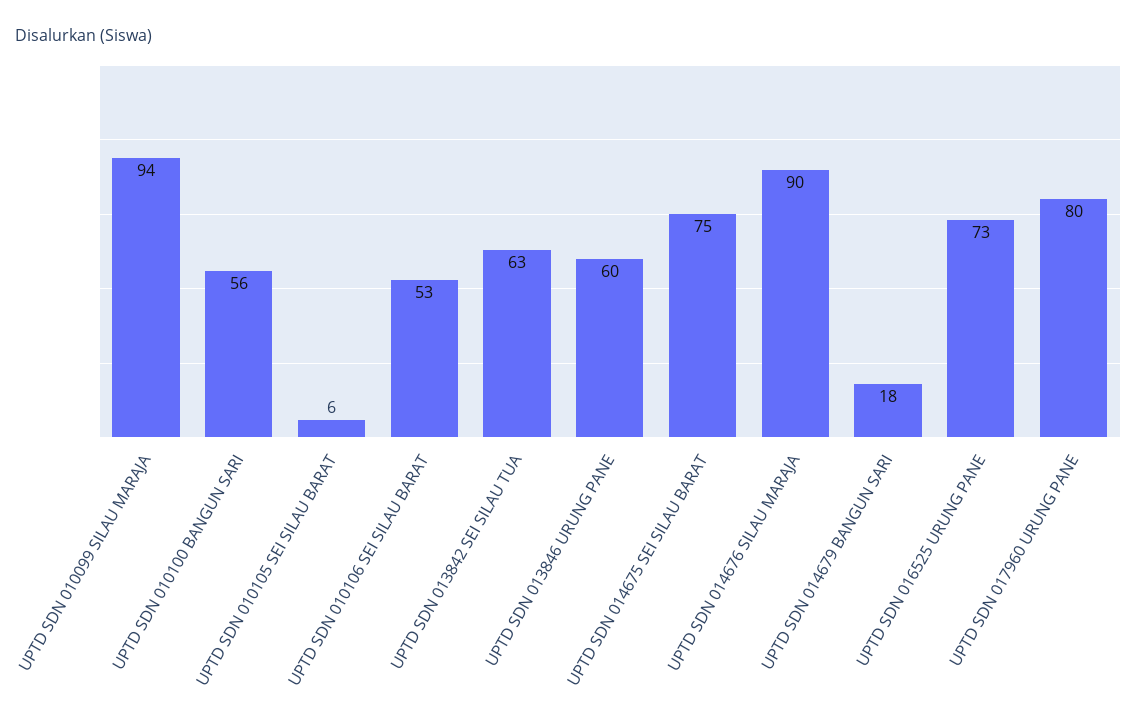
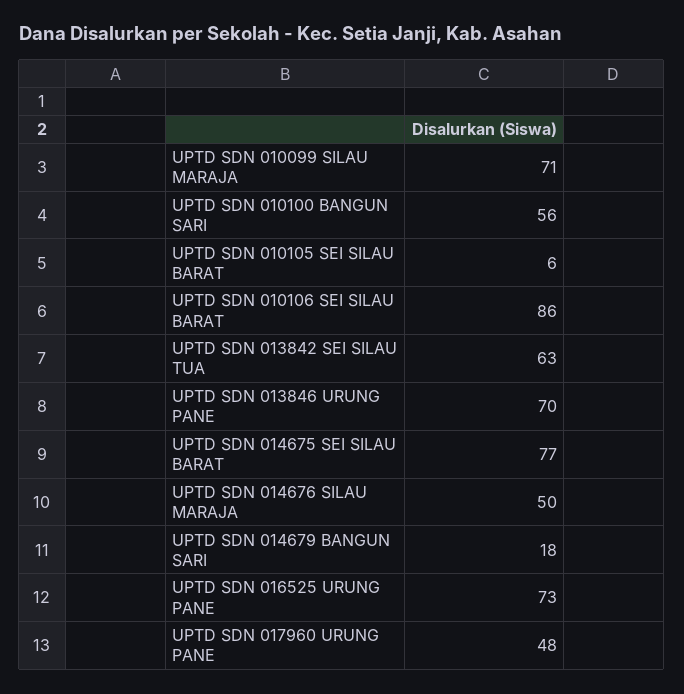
UPTD SDN 010099 SILAU MARAJA: 94 -> 71
UPTD SDN 010106 SEI SILAU BARAT: 53 -> 86
UPTD SDN 013846 URUNG PANE: 60 -> 70
UPTD SDN 014675 SEI SILAU BARAT: 75 -> 77
UPTD SDN 014676 SILAU MARAJA: 90 -> 50
UPTD SDN 017960 URUNG PANE: 80 -> 48

